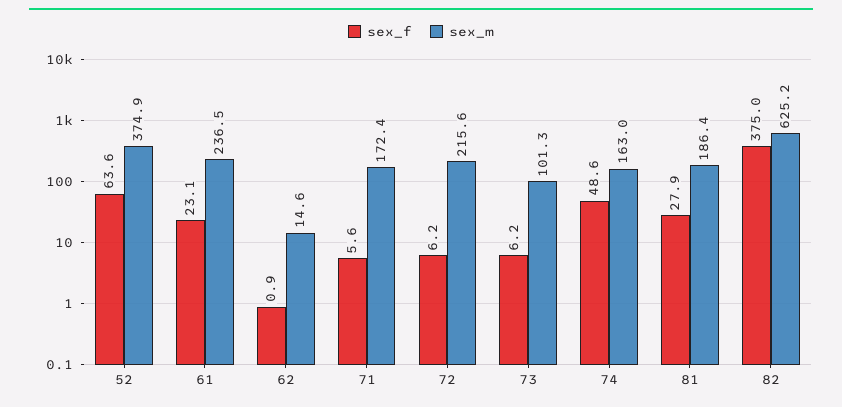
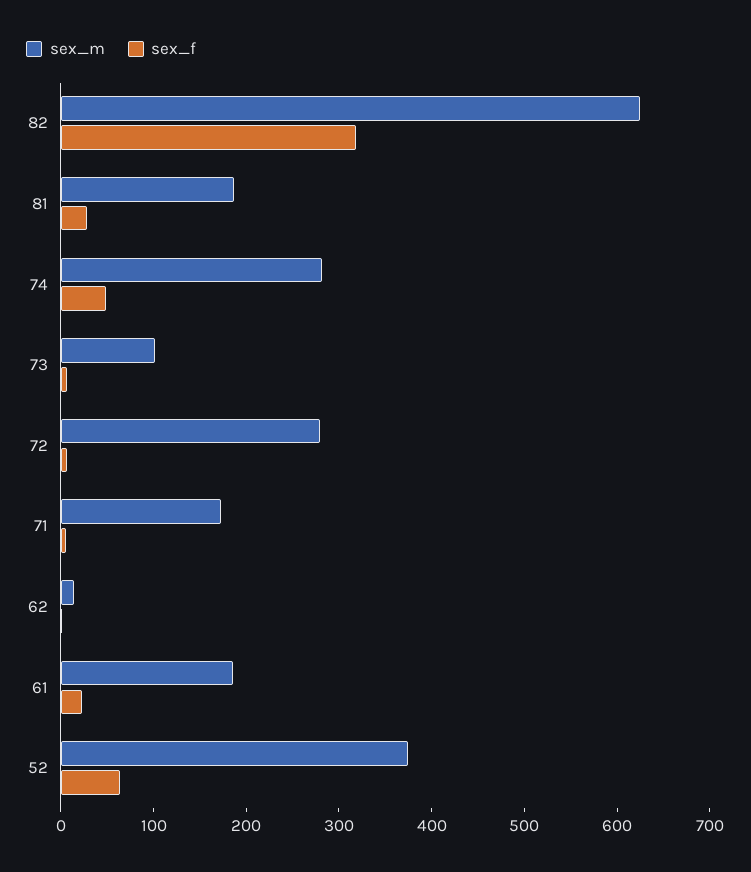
sex_m, 61: 236.5 -> 180
sex_m, 72: 215.6 -> 280
sex_m, 74: 163 -> 280
sex_f, 82: 375 -> 320

